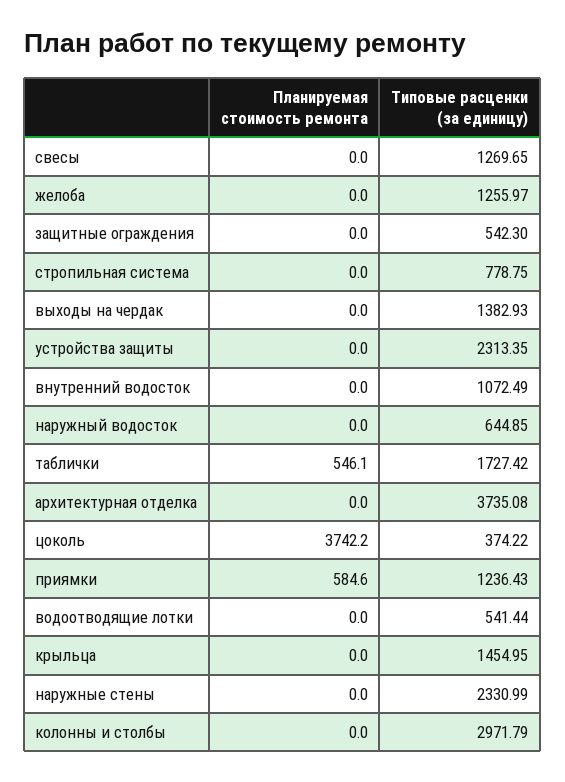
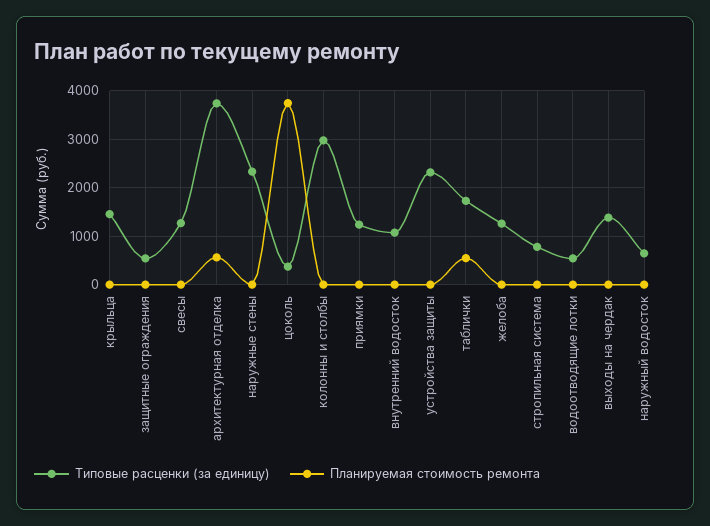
Планируемая стоимость ремонта, архитектурная отделка: 0 -> 600
Планируемая стоимость ремонта, приямки: 584.6 -> 0

